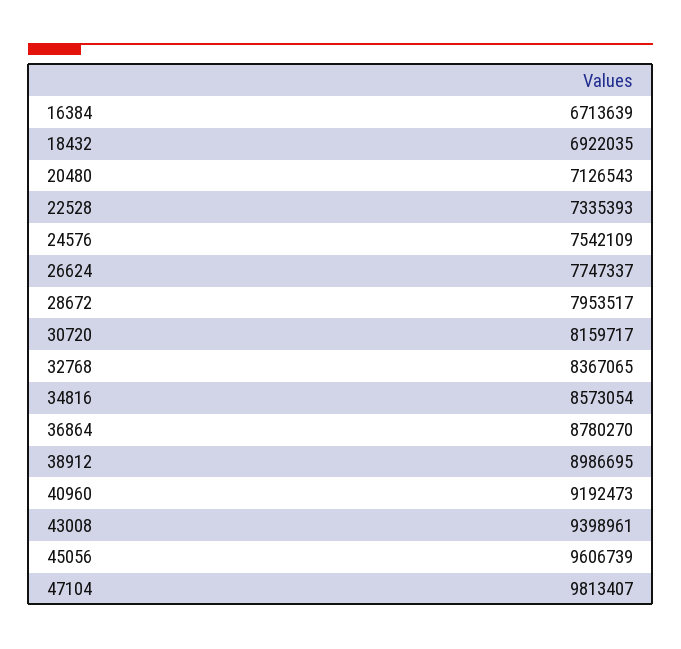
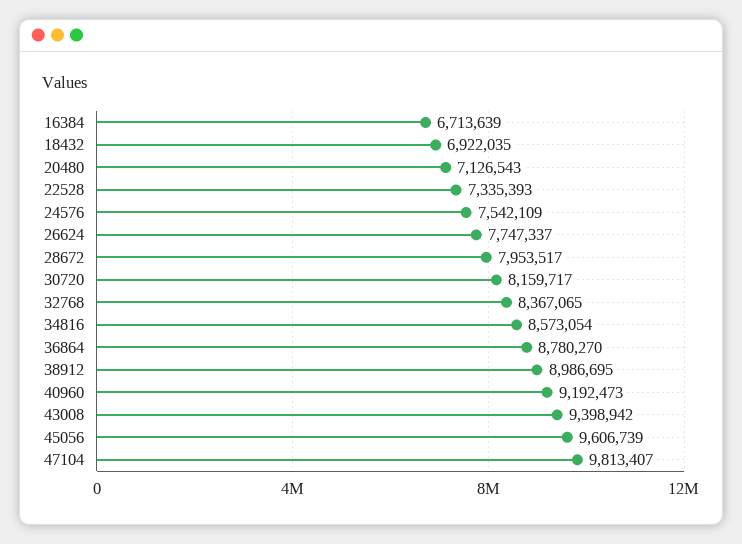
43008: 9398961 -> 9398942

